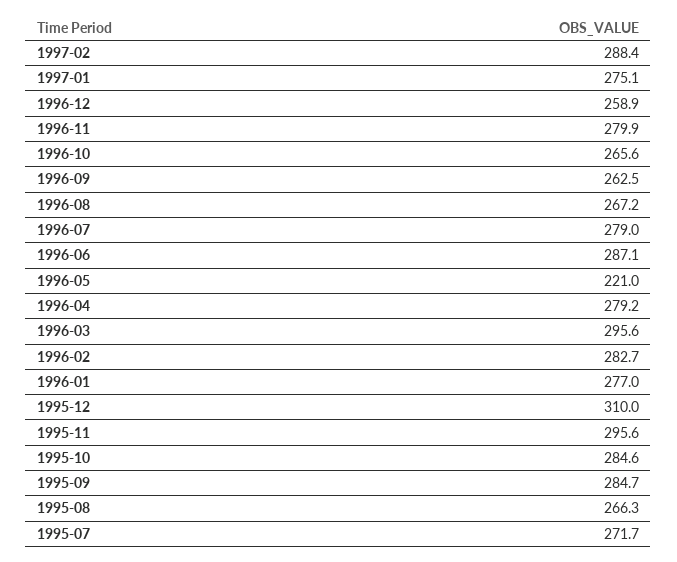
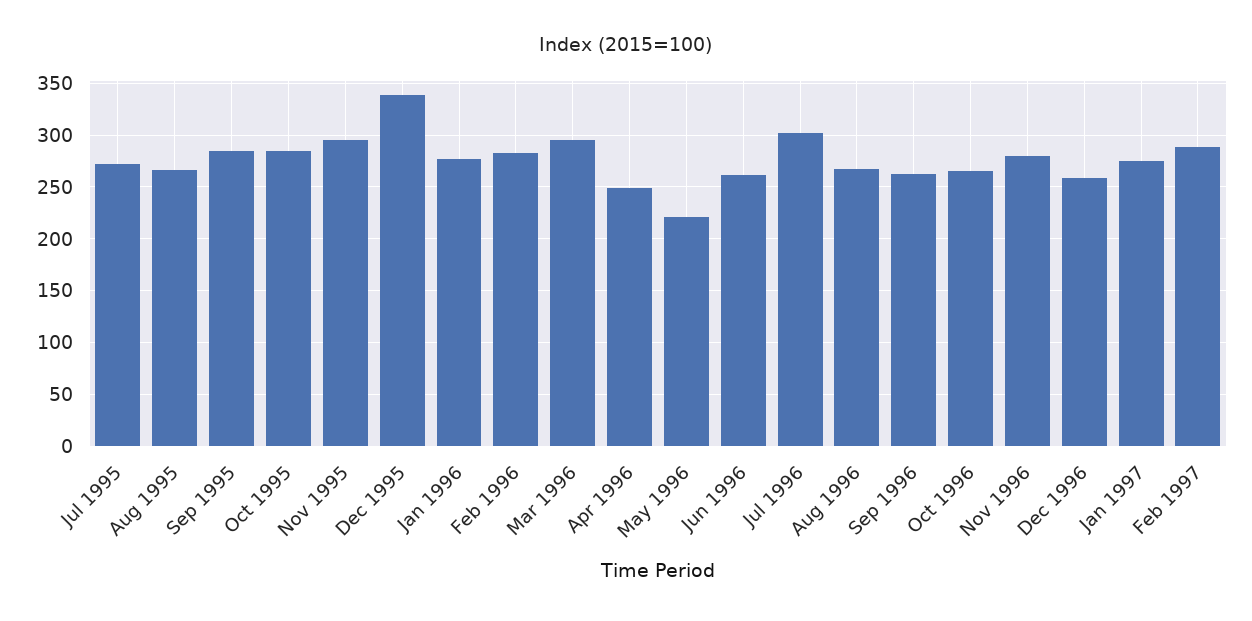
1996-07: 279 -> 300
1996-06: 287.1 -> 260
1996-04: 279.2 -> 250
1995-12: 310 -> 340

